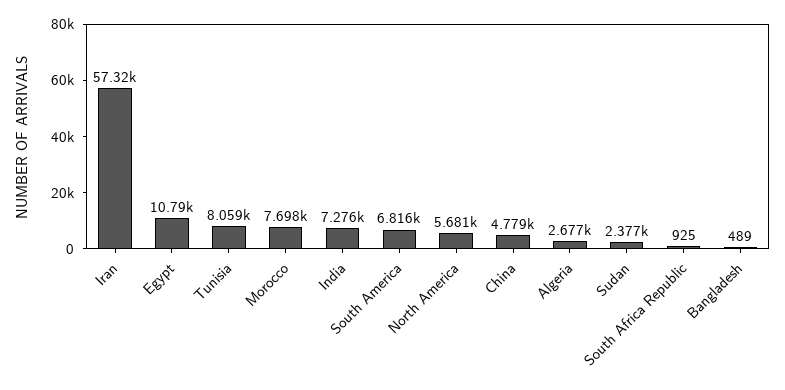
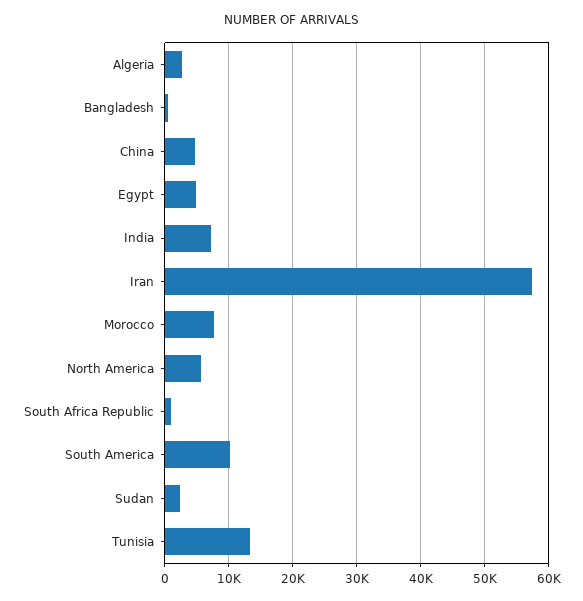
Egypt: 10790 -> 5000
Tunisia: 8059 -> 13000
South America: 6816 -> 10000

